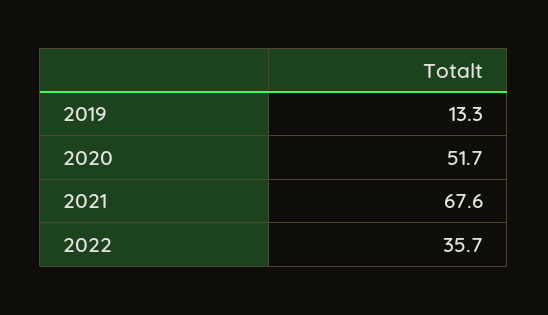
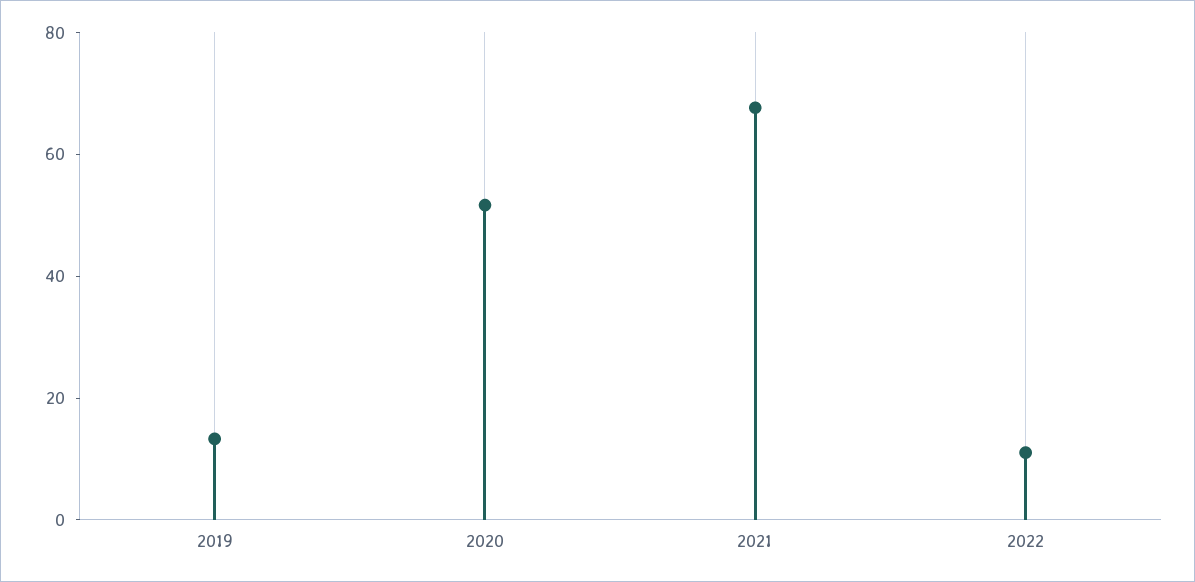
2022: 35.7 -> 10

